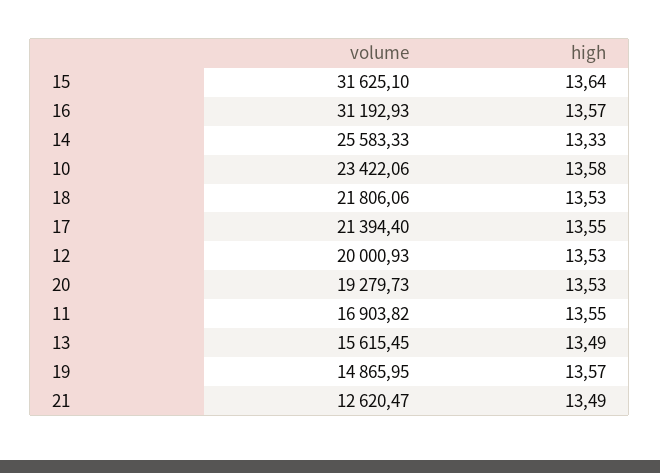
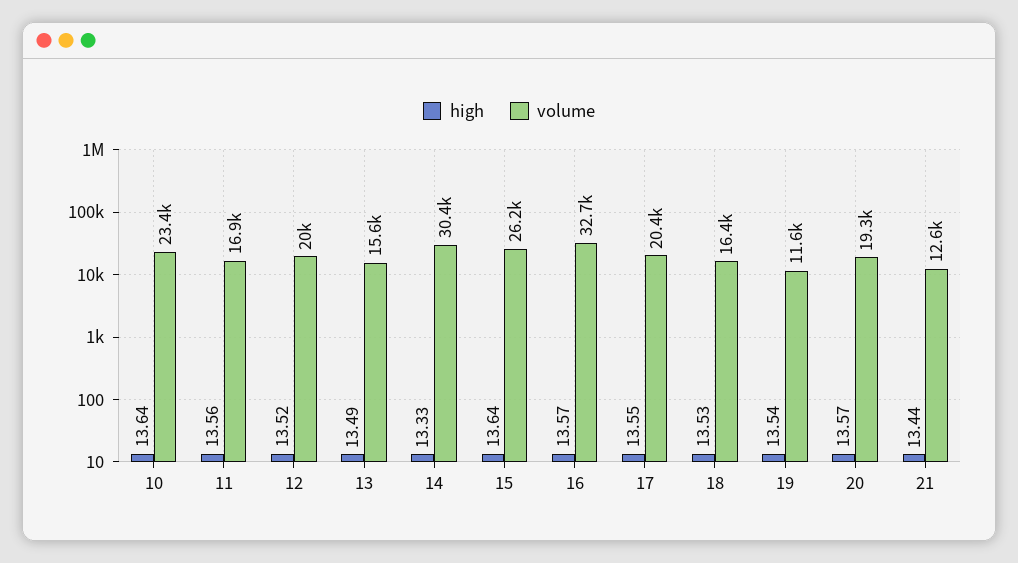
volume, 15: 31625.1 -> 26200
volume, 16: 31192.93 -> 32700
volume, 14: 25583.33 -> 30400
high, 10: 13.58 -> 13.64
volume, 18: 21806.06 -> 16400
volume, 17: 21394.4 -> 20400
high, 12: 13.53 -> 13.52
high, 20: 13.53 -> 13.57
high, 11: 13.55 -> 13.56
volume, 19: 14865.95 -> 11600
high, 19: 13.57 -> 13.54
high, 21: 13.49 -> 13.44

